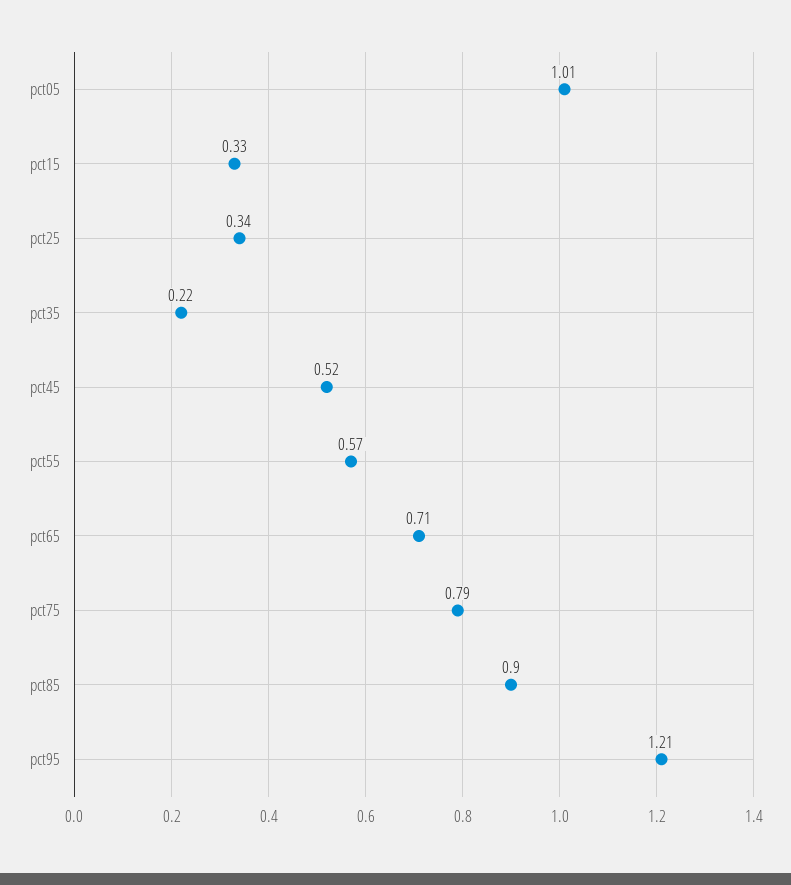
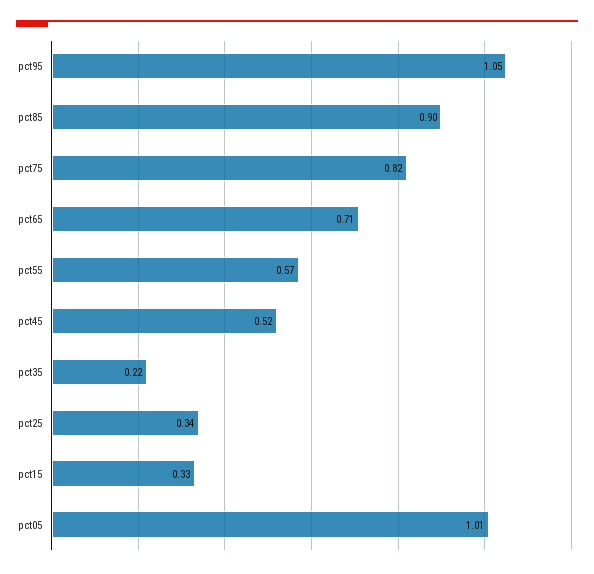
pct75: 0.79 -> 0.82
pct95: 1.21 -> 1.05

